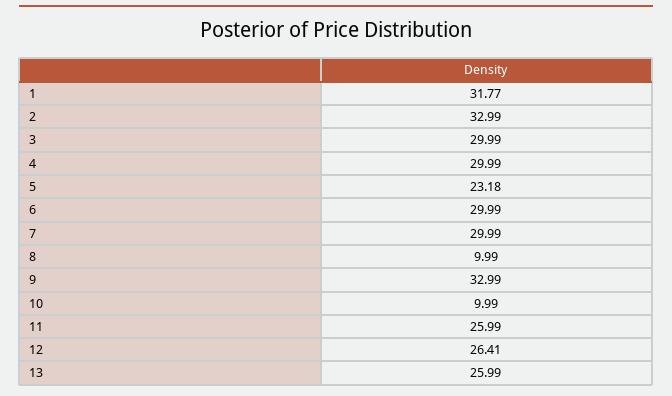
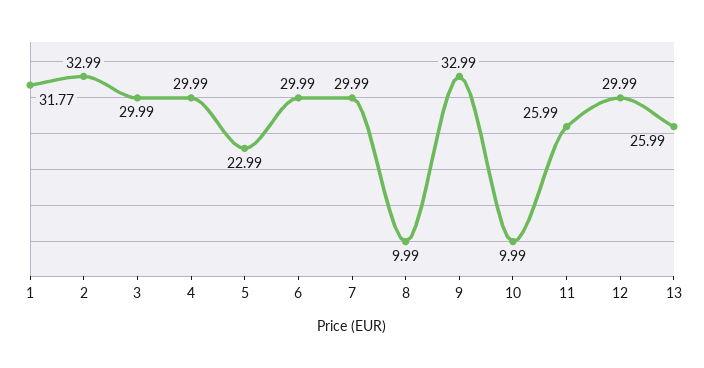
5: 23.18 -> 22.99
12: 26.41 -> 29.99

